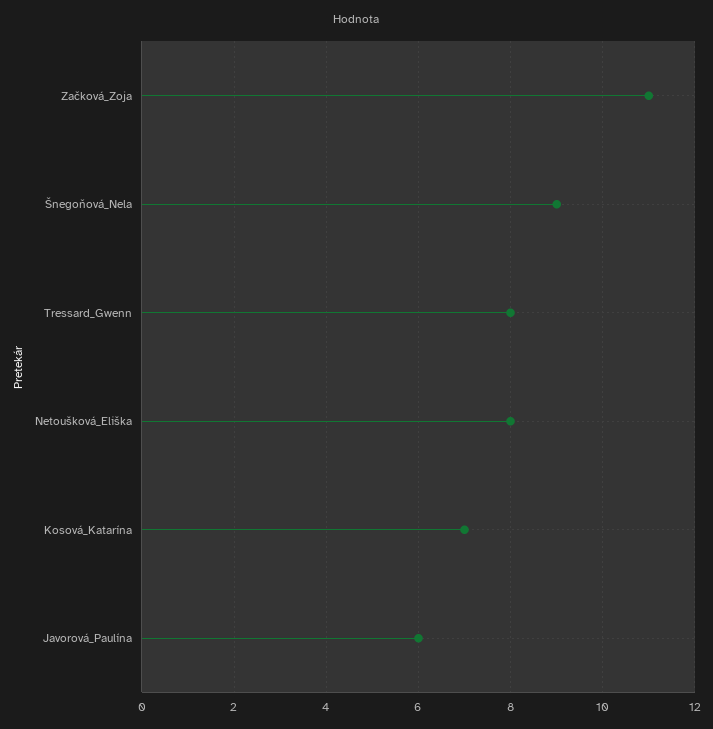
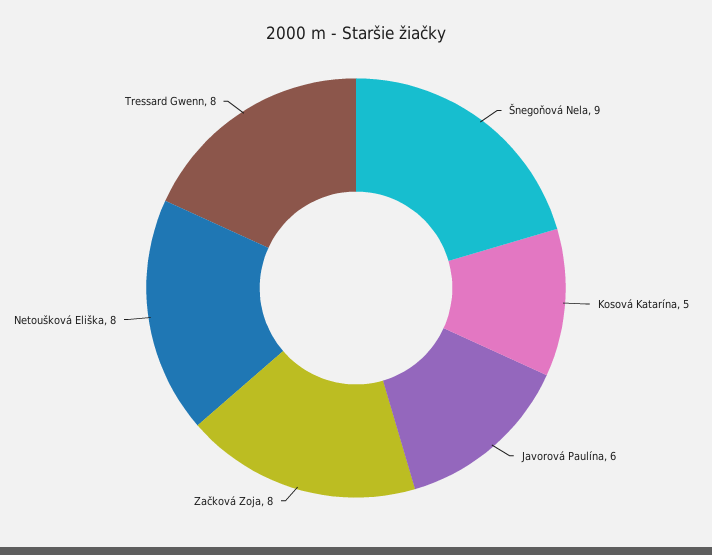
Začková_Zoja: 11 -> 8
Kosová_Katarína: 7 -> 5

